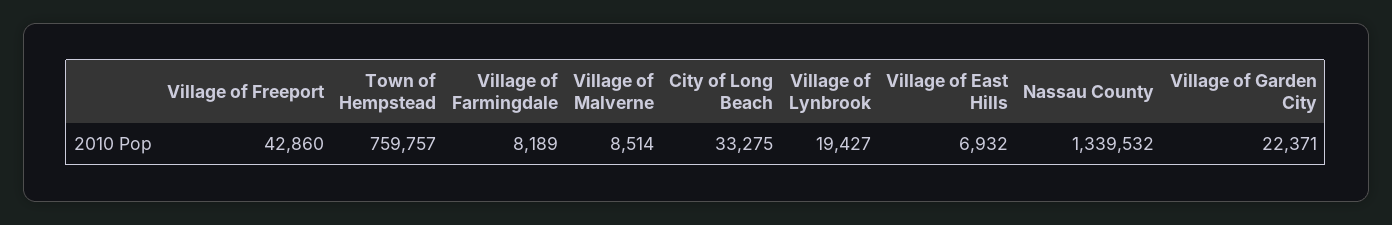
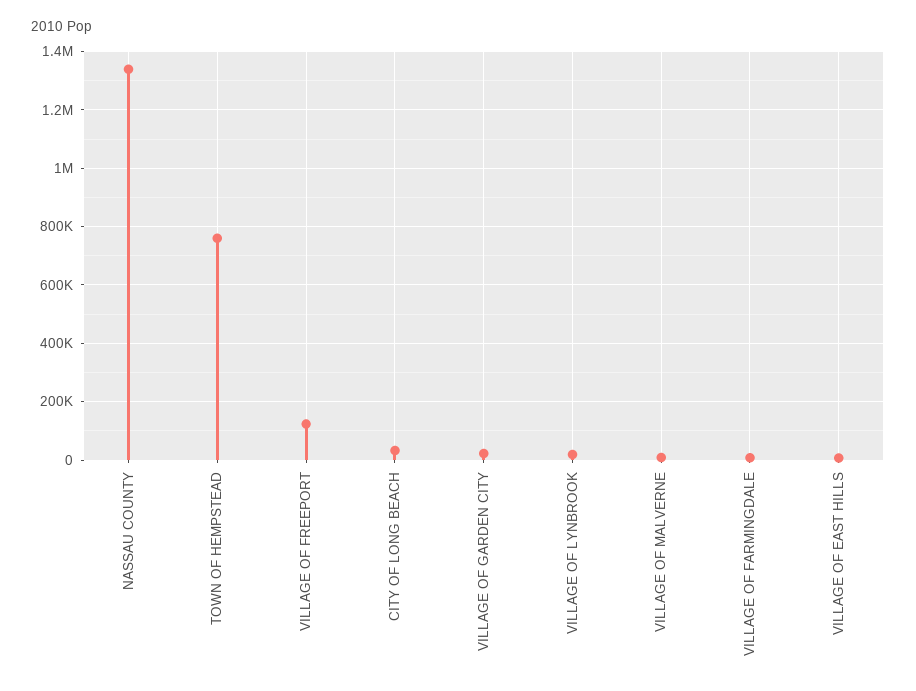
Village of Freeport: 42860 -> 125000

